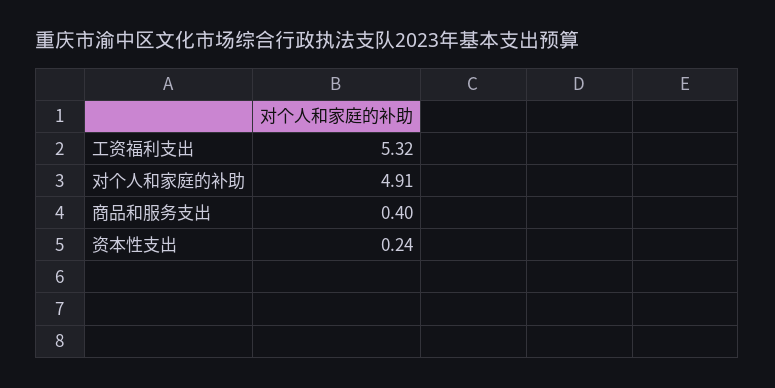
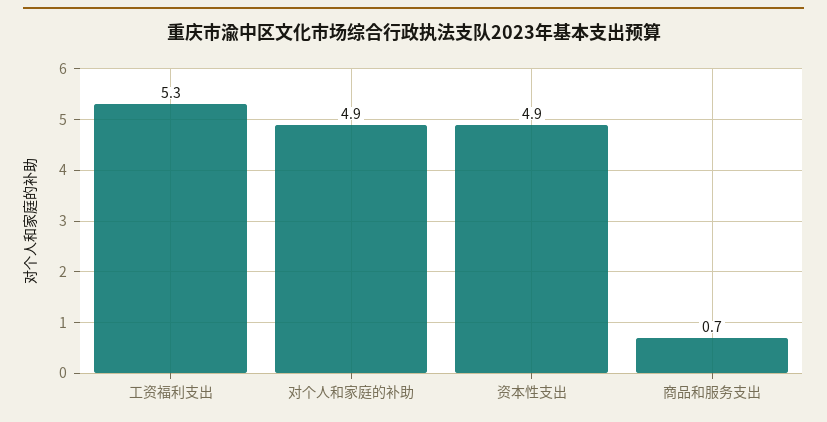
商品和服务支出: 0.4 -> 0.7
资本性支出: 0.24 -> 4.9

